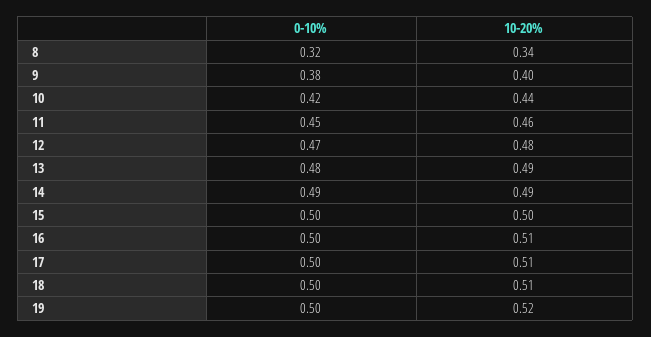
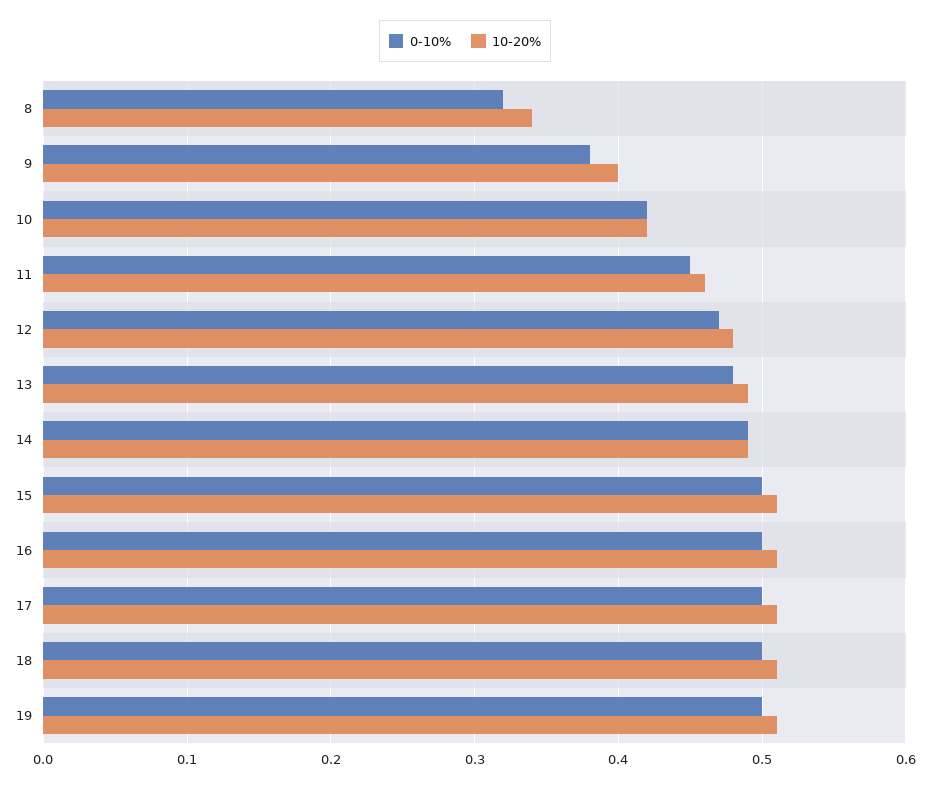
10-20%, 10: 0.44 -> 0.42
10-20%, 15: 0.5 -> 0.51
10-20%, 19: 0.52 -> 0.51

